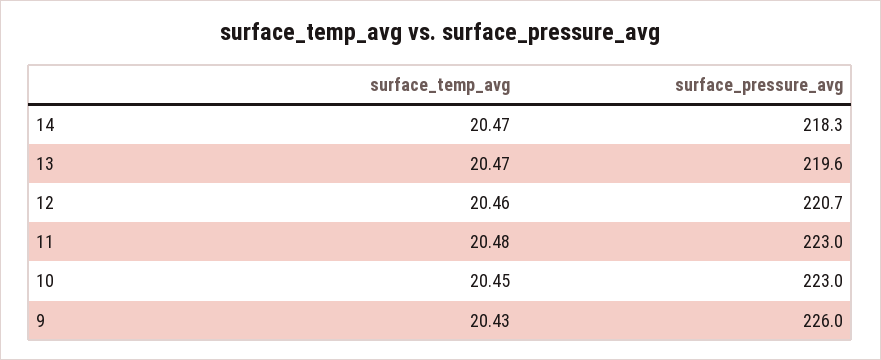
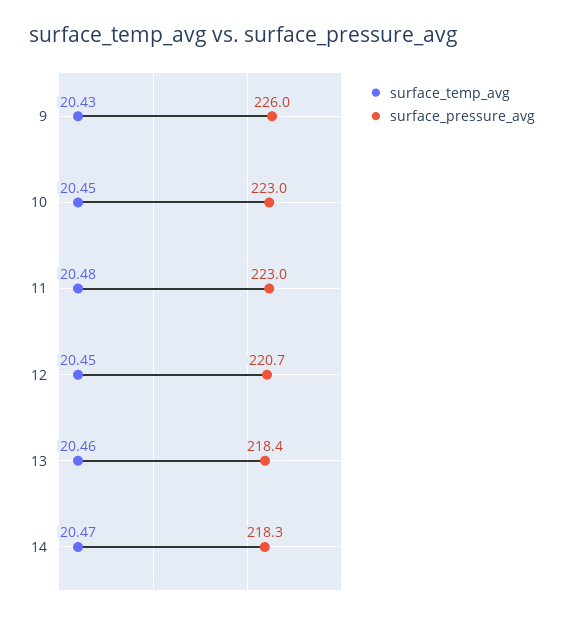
surface_temp_avg, 13: 20.47 -> 20.46
surface_pressure_avg, 13: 219.6 -> 218.4
surface_temp_avg, 12: 20.46 -> 20.45

